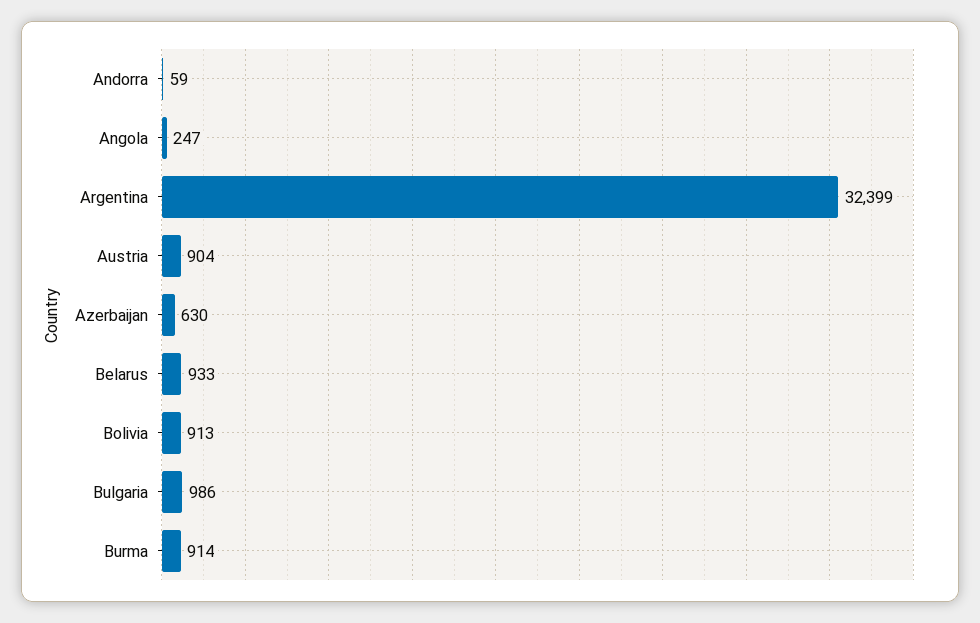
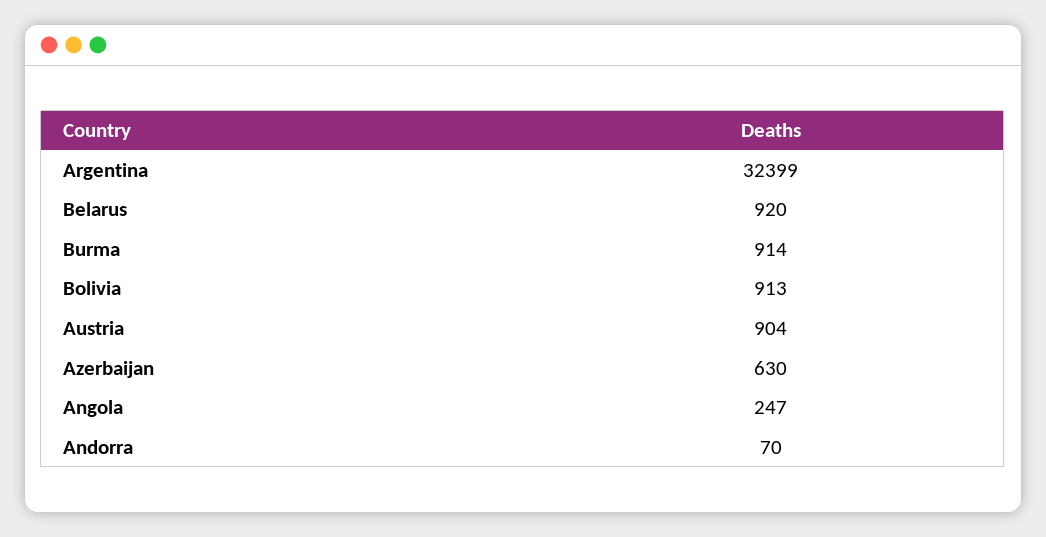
Andorra: 59 -> 70
Belarus: 933 -> 920
Bulgaria: 986 -> none

